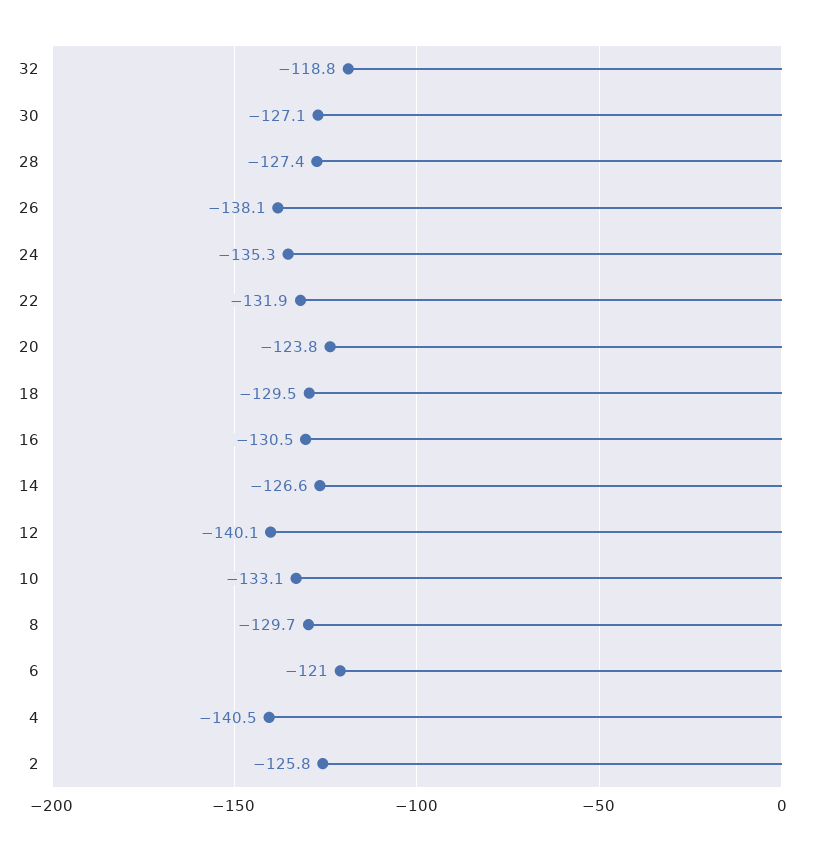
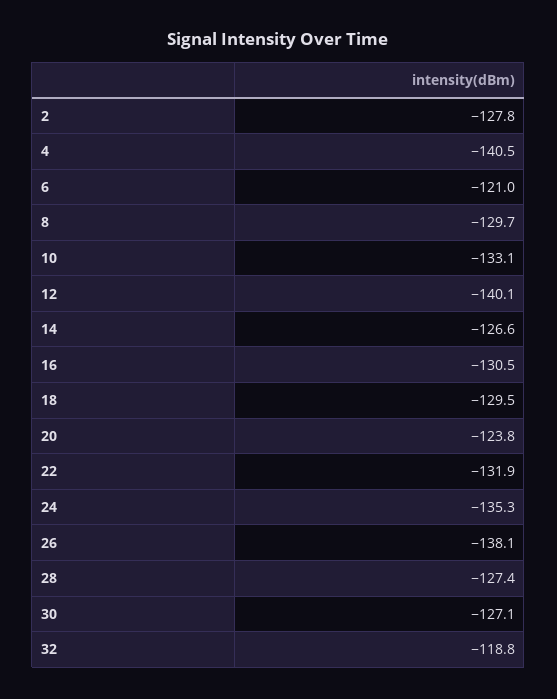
2: -125.8 -> -127.8

